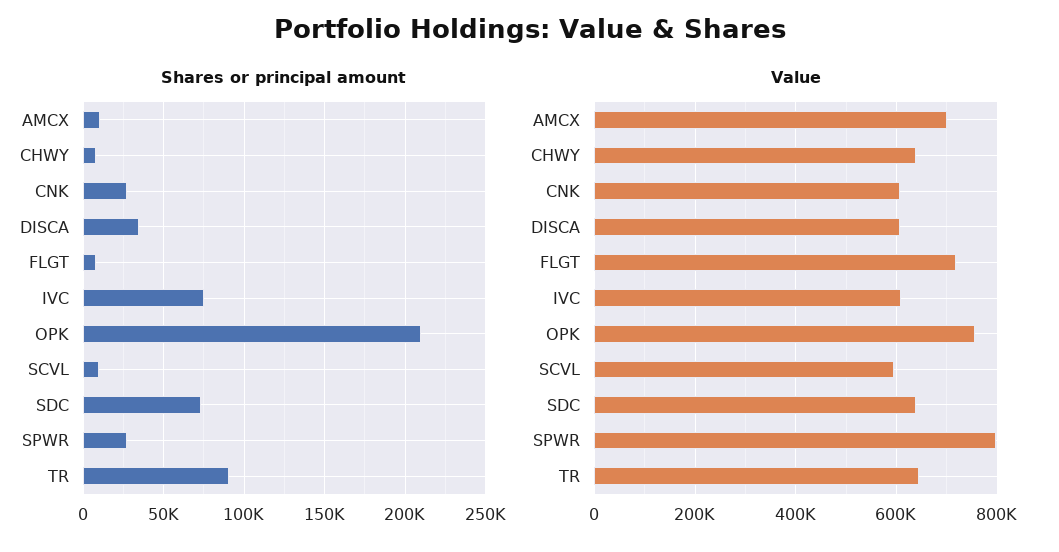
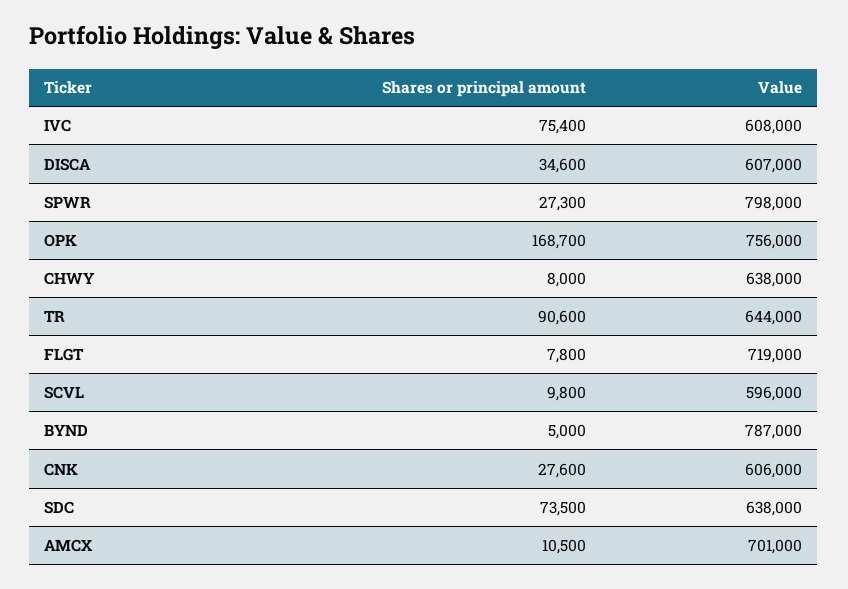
Shares or principal amount, OPK: 210000 -> 168700
Shares or principal amount, BYND: none -> 5000
Value, BYND: none -> 787000

